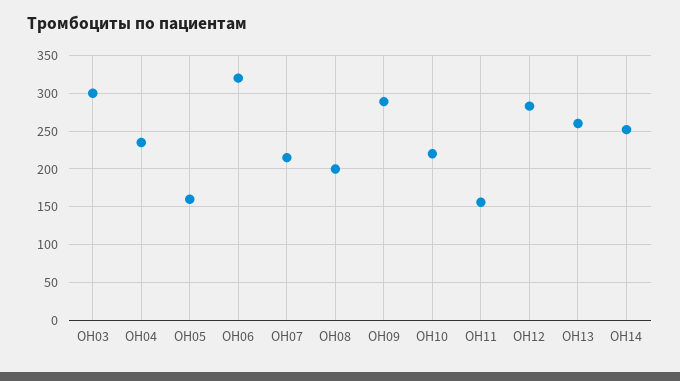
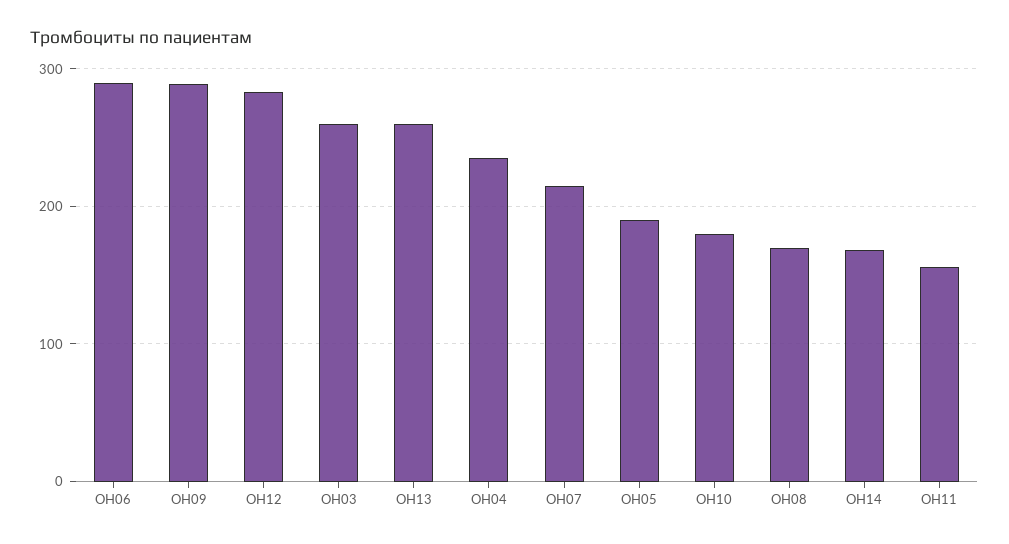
OH03: 300 -> 260
OH05: 160 -> 190
OH06: 320 -> 290
OH08: 200 -> 170
OH10: 220 -> 180
OH14: 250 -> 170

